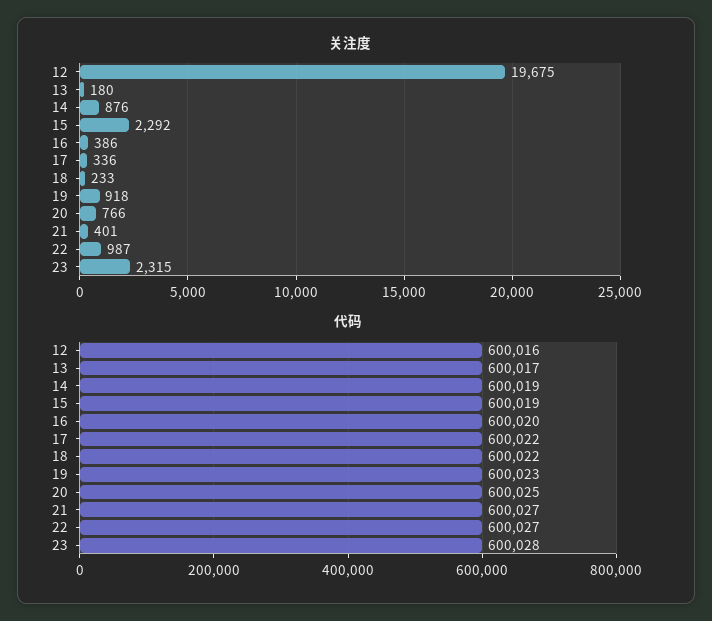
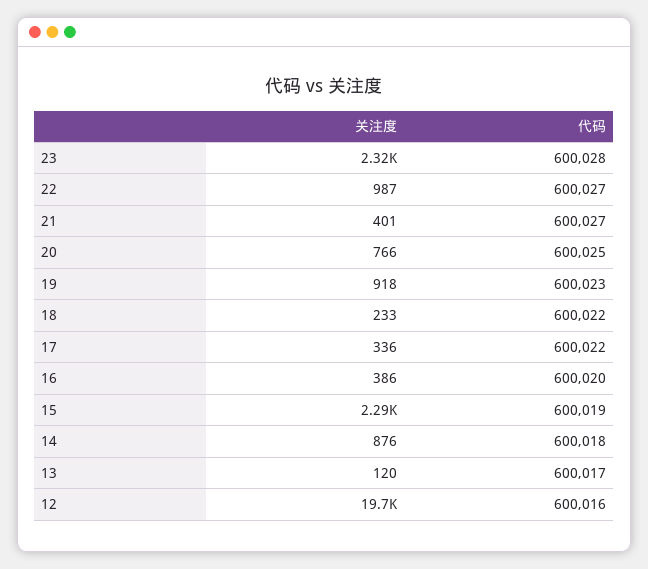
关注度, 13: 180 -> 120
代码, 14: 600019 -> 600018

